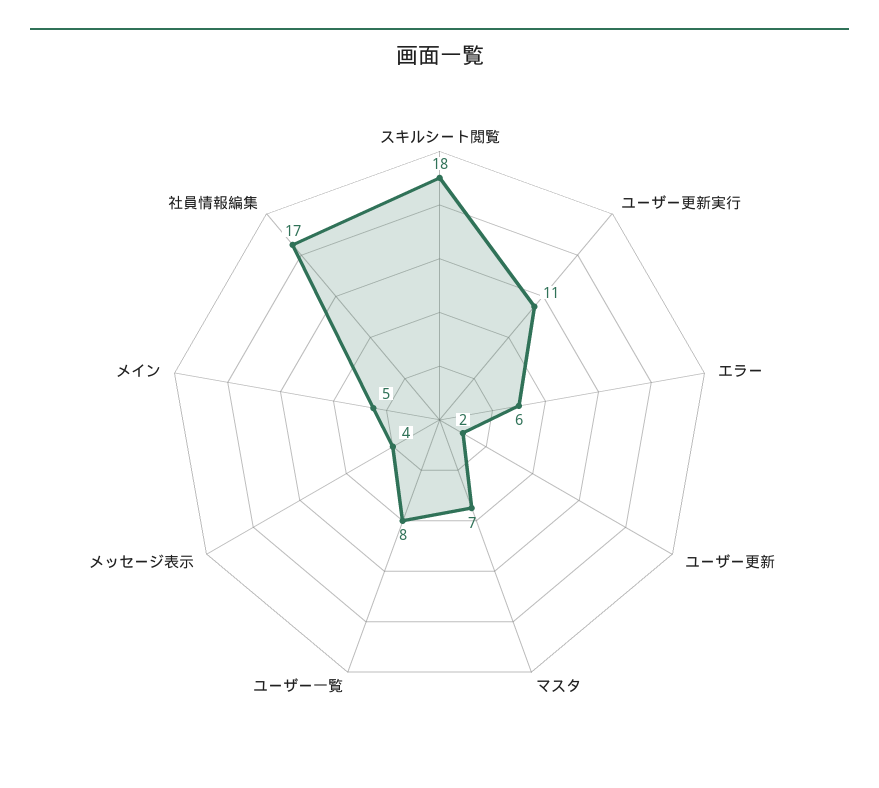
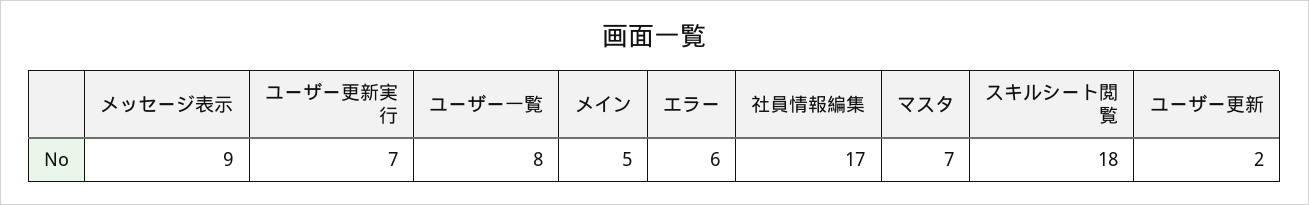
ユーザー更新実行: 11 -> 7
メッセージ表示: 4 -> 9

